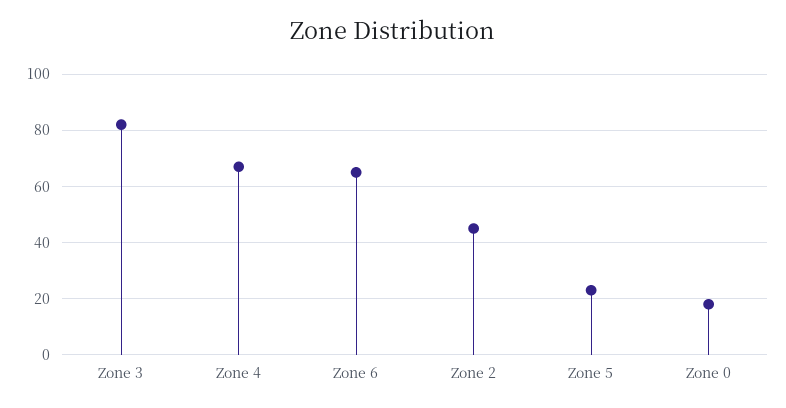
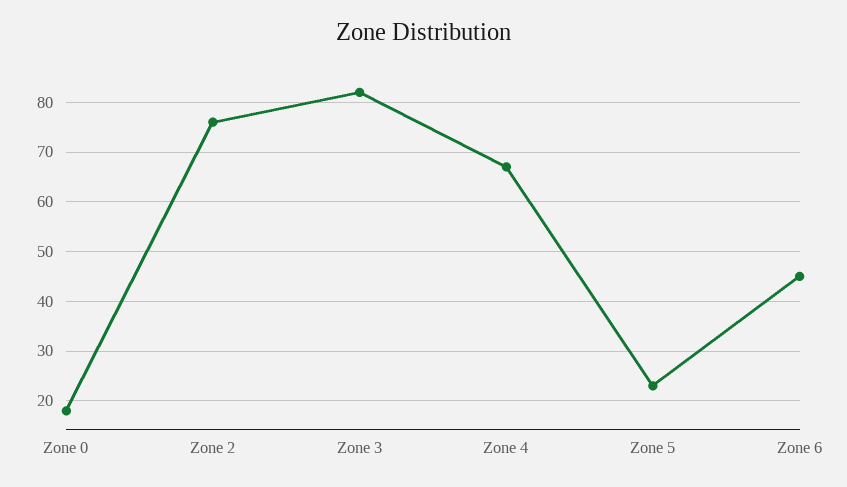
Zone 6: 65 -> 45
Zone 2: 45 -> 75

